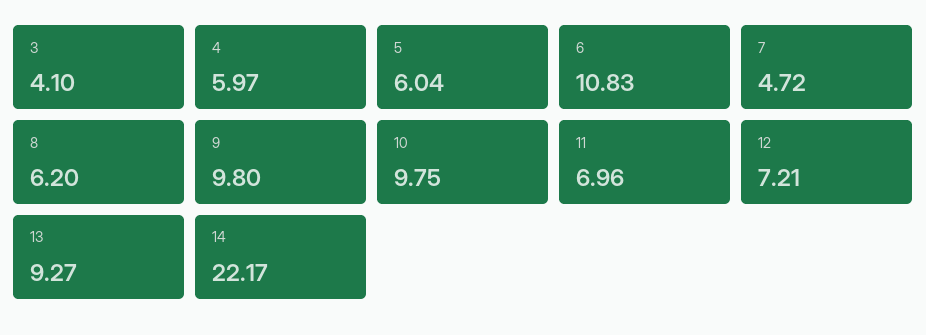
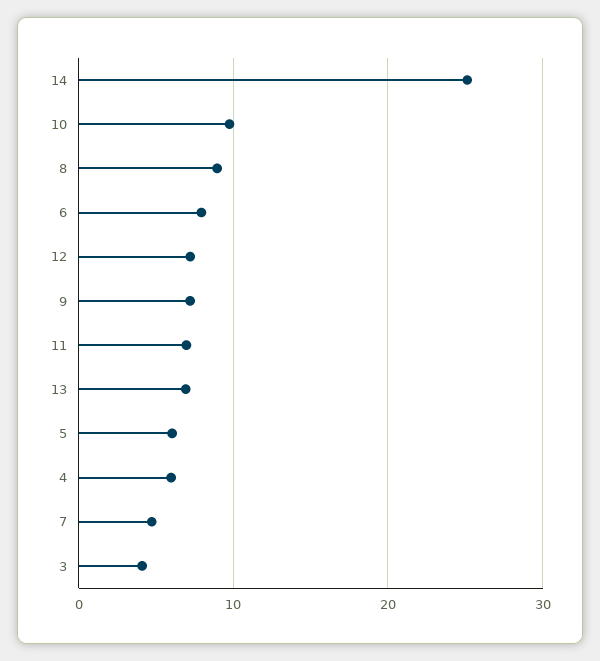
6: 10.83 -> 8
8: 6.2 -> 9
9: 9.8 -> 7
13: 9.27 -> 7
14: 22.17 -> 25

